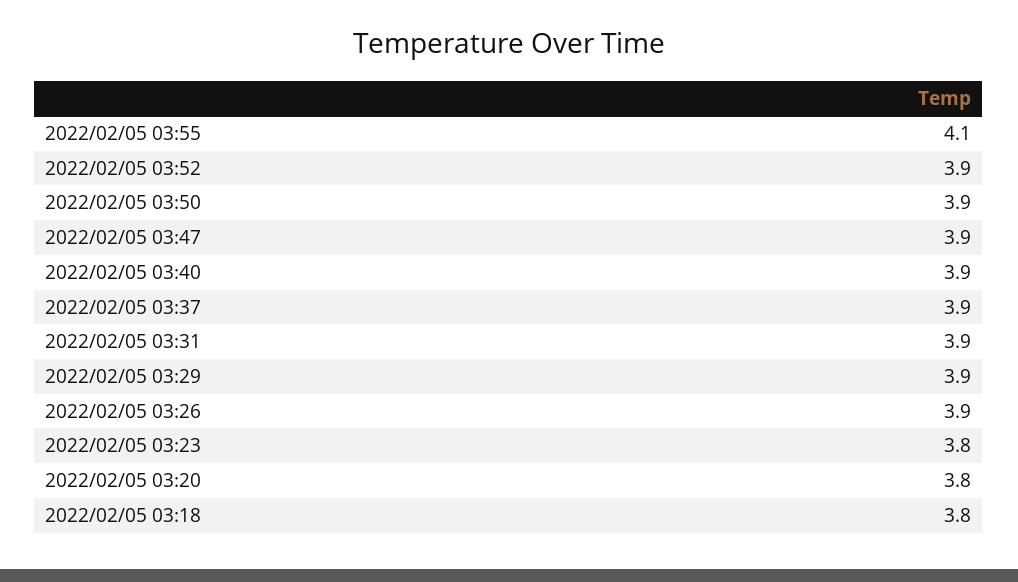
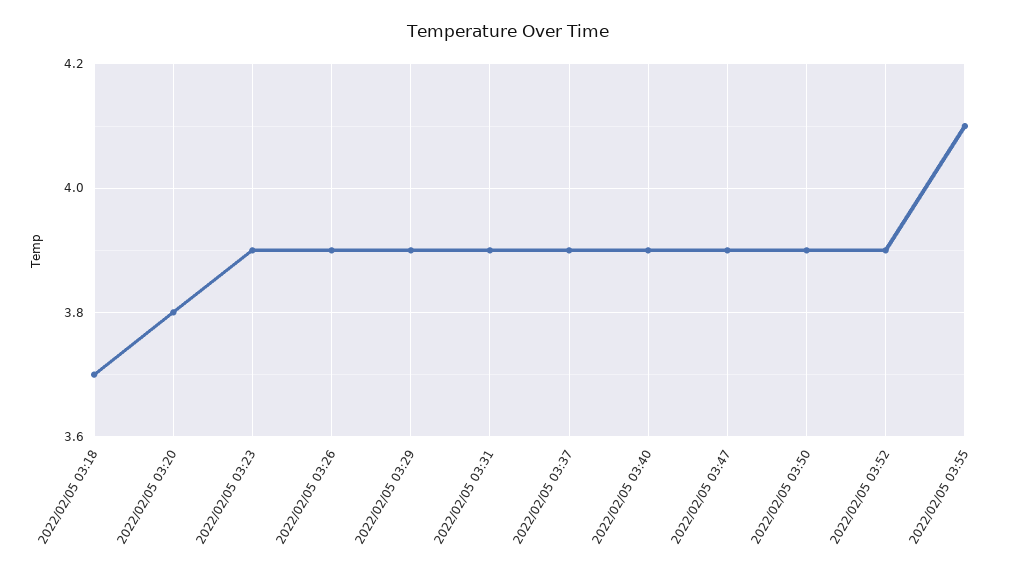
2022/02/05 03:23: 3.8 -> 3.9
2022/02/05 03:18: 3.8 -> 3.7

